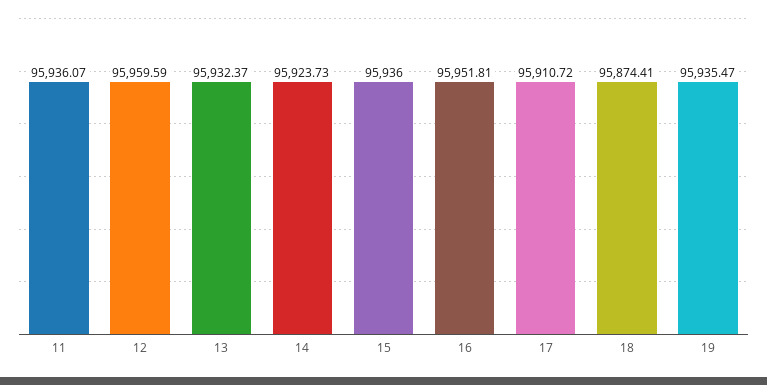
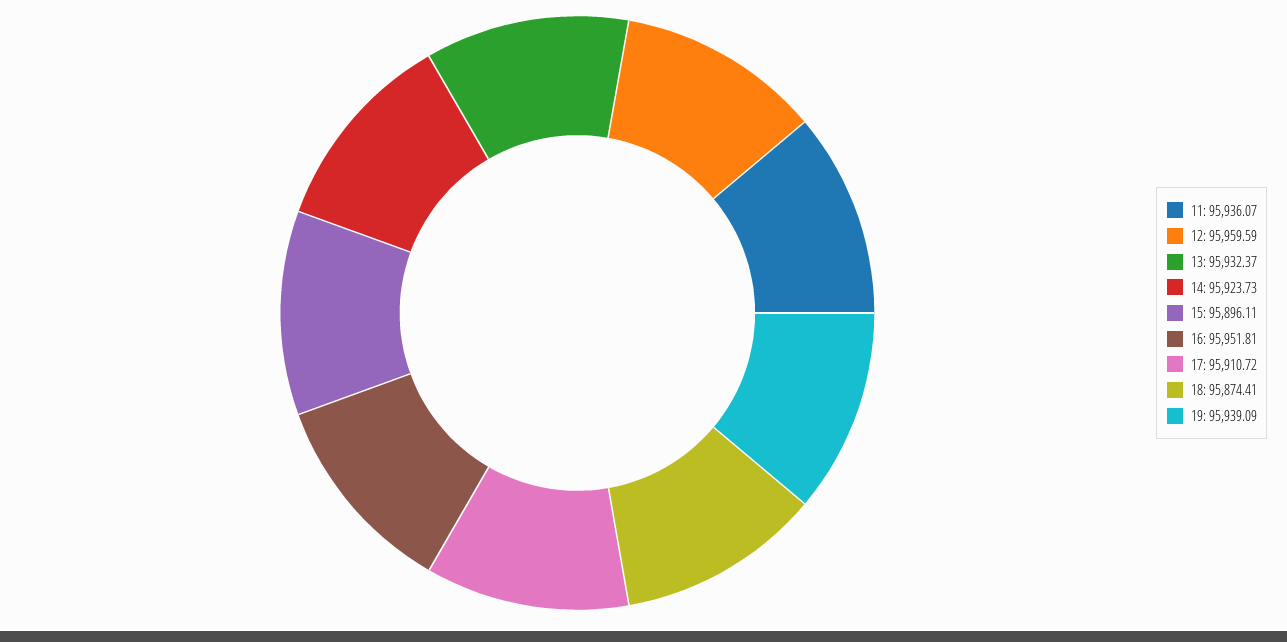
15: 95936 -> 95896.11
19: 95935.47 -> 95939.09

